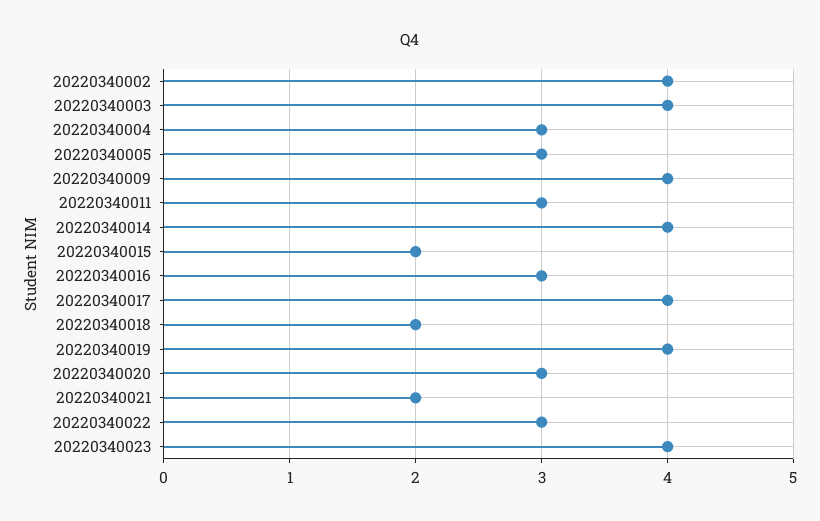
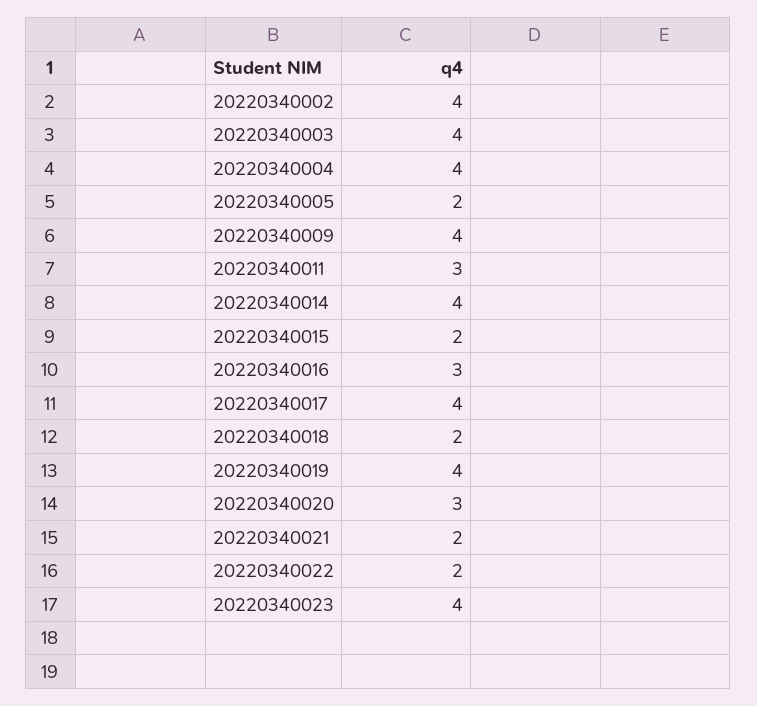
20220340004: 3 -> 4
20220340005: 3 -> 2
20220340022: 3 -> 2

